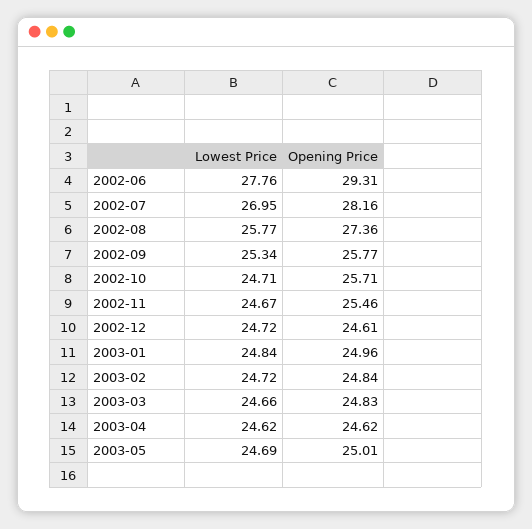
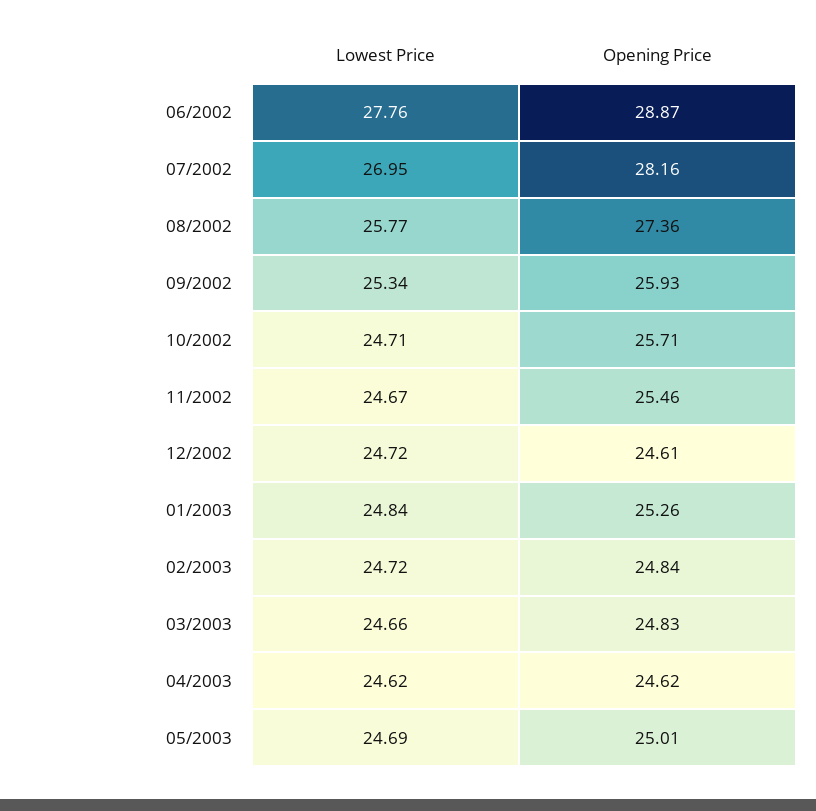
Opening Price, 2002-06: 29.31 -> 28.87
Opening Price, 2002-09: 25.77 -> 25.93
Opening Price, 2003-01: 24.96 -> 25.26

